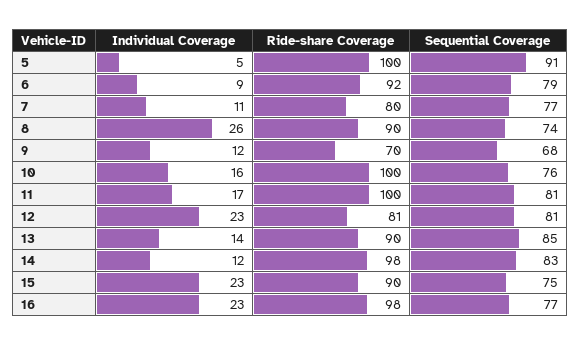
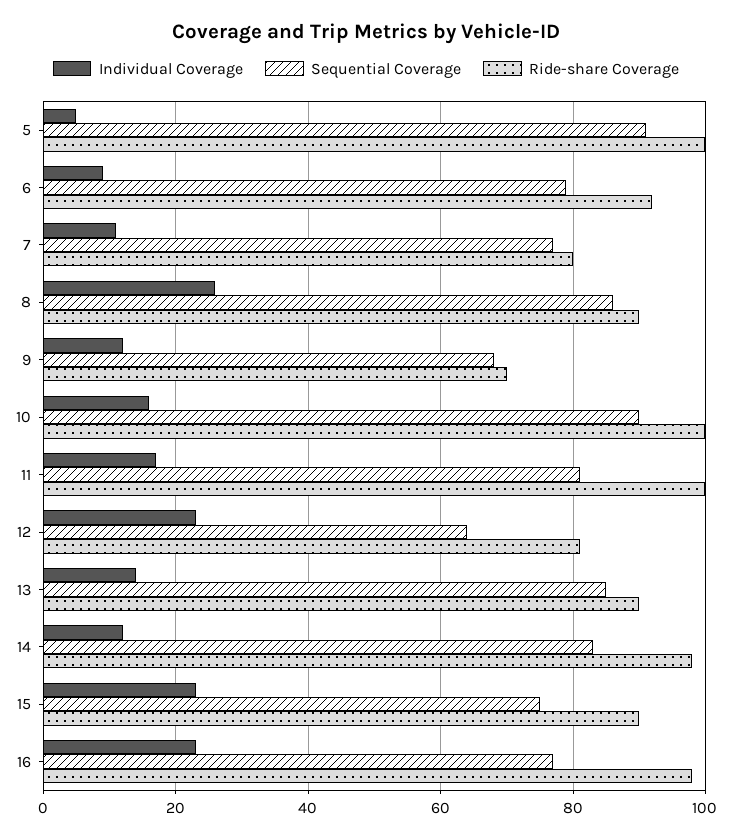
Sequential Coverage, 8: 74 -> 85
Sequential Coverage, 10: 76 -> 90
Sequential Coverage, 12: 81 -> 65

